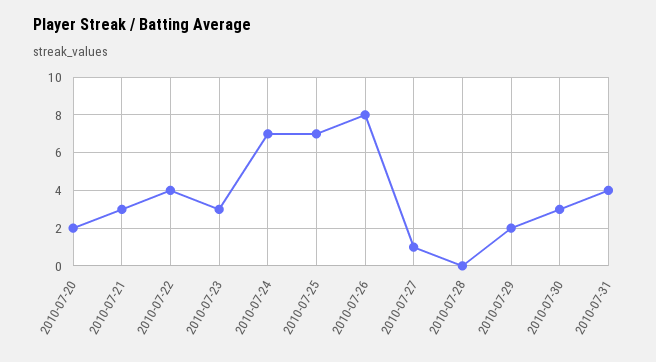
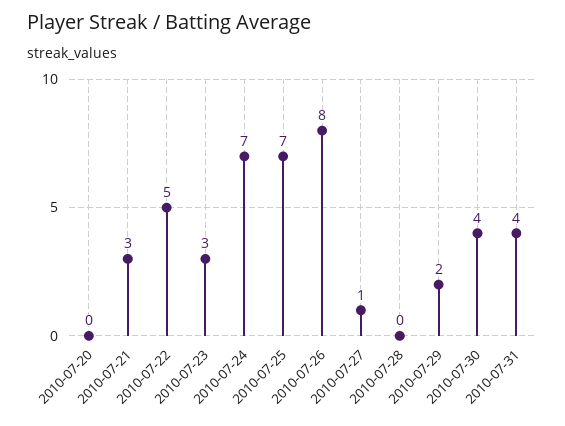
2010-07-20: 2 -> 0
2010-07-22: 4 -> 5
2010-07-30: 3 -> 4

